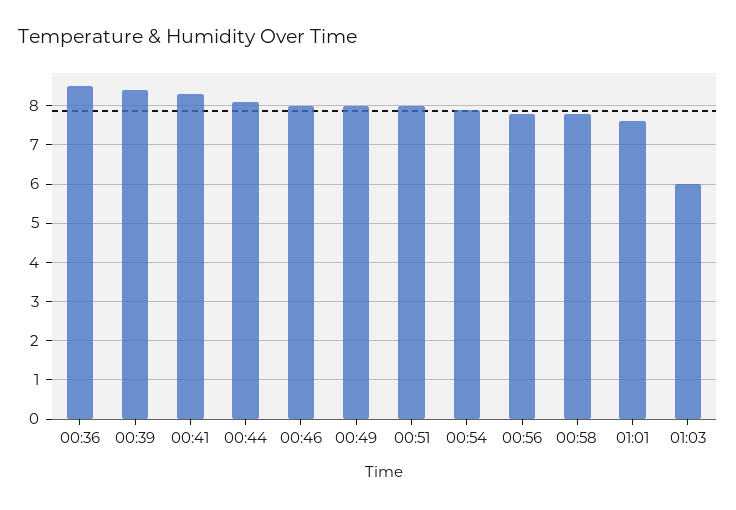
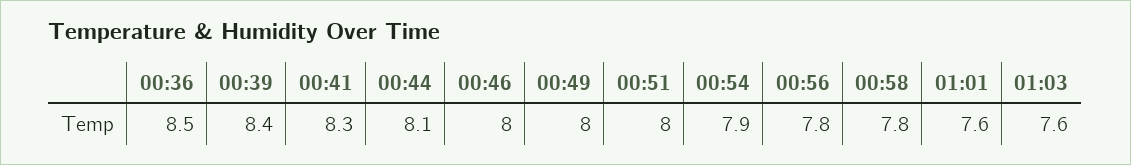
01:03: 6 -> 7.6

